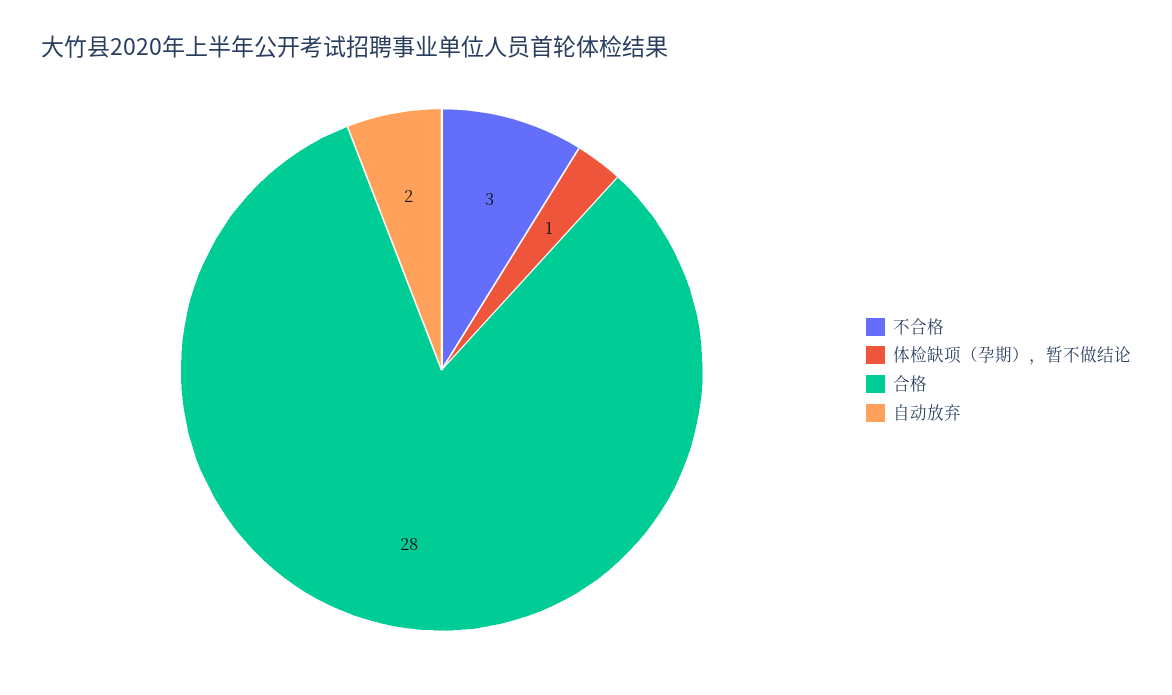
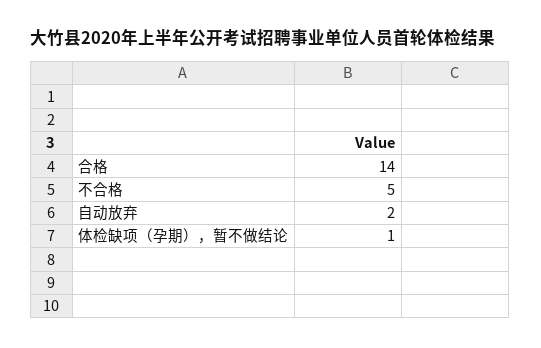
不合格: 3 -> 5
合格: 28 -> 14

